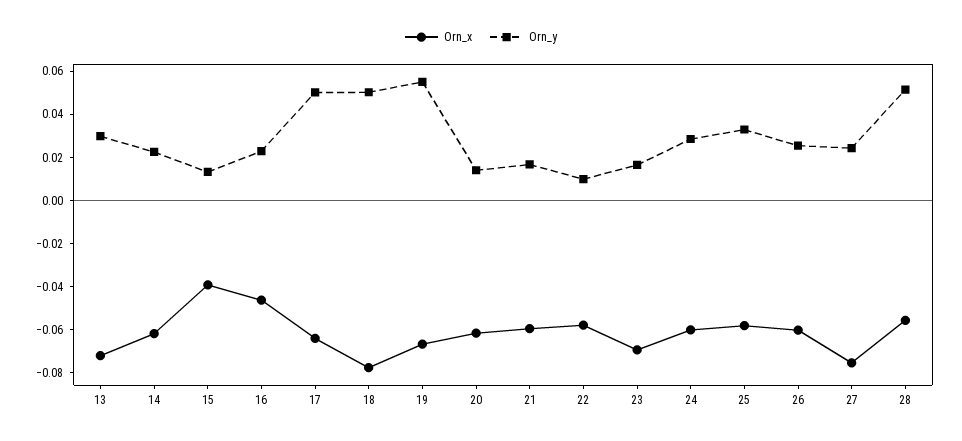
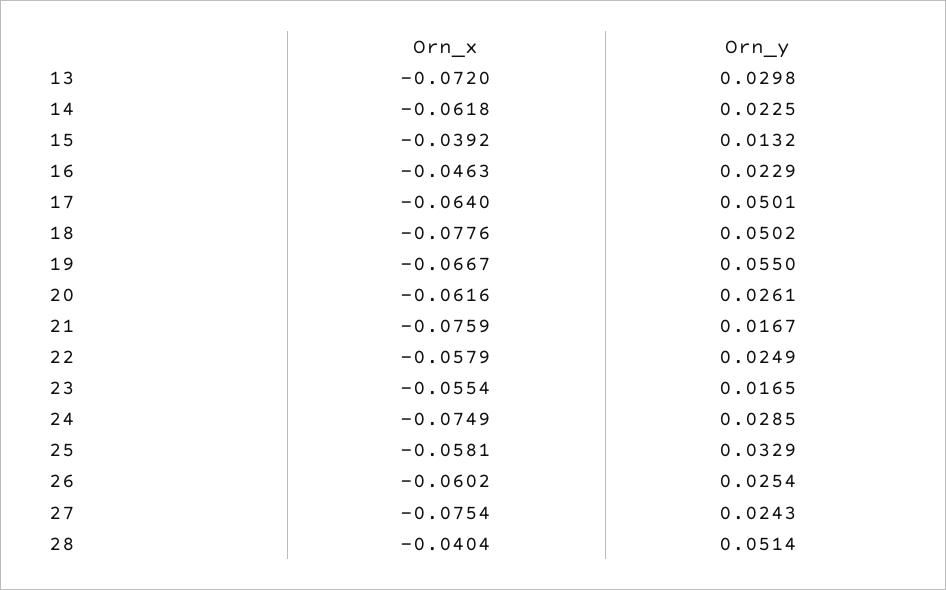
Orn_y, 20: 0.015 -> 0.0261
Orn_x, 21: -0.06 -> -0.0759
Orn_y, 22: 0.01 -> 0.0249
Orn_x, 23: -0.07 -> -0.0554
Orn_x, 24: -0.06 -> -0.0749
Orn_x, 28: -0.055 -> -0.0404

